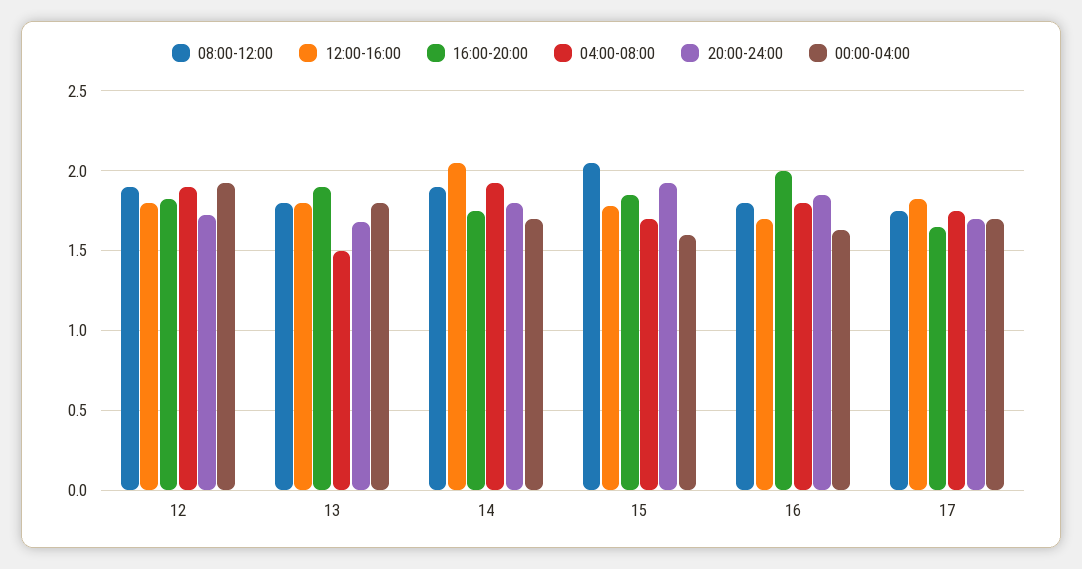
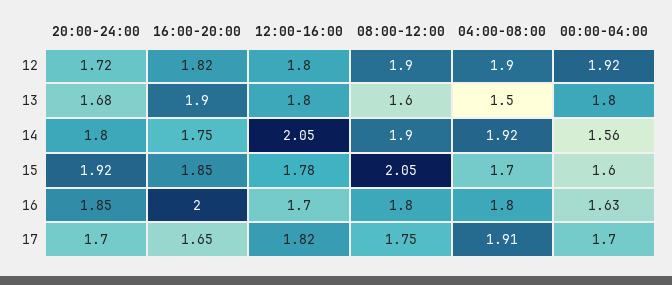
08:00-12:00, 13: 1.8 -> 1.6
00:00-04:00, 14: 1.7 -> 1.56
04:00-08:00, 17: 1.75 -> 1.91

